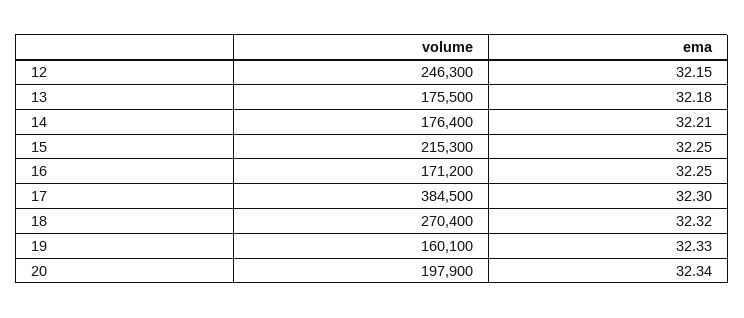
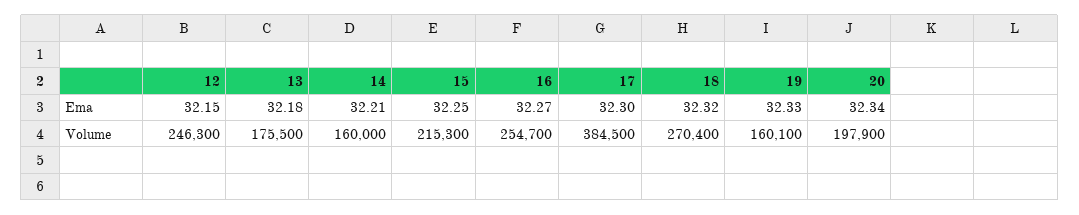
volume, 14: 176400 -> 160000
volume, 16: 171200 -> 254700
ema, 16: 32.25 -> 32.27

